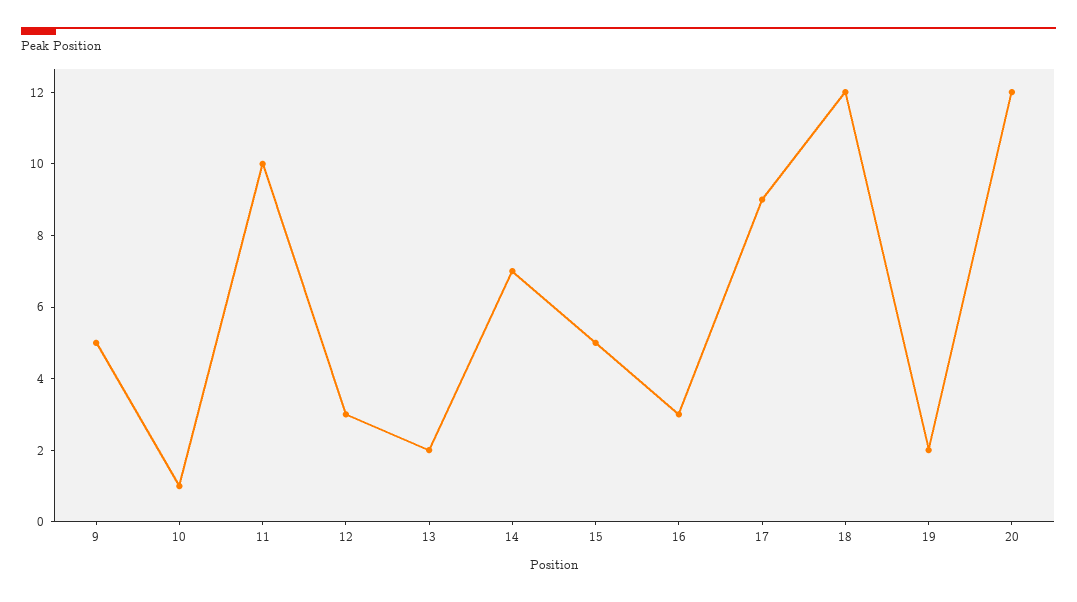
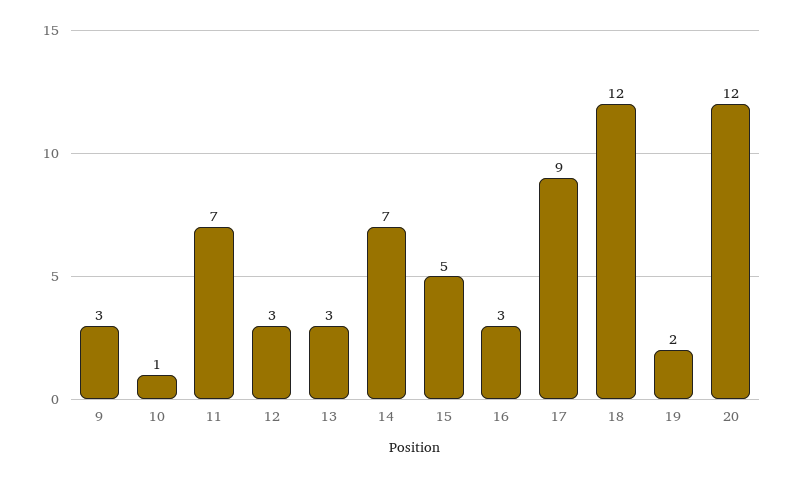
9: 5 -> 3
11: 10 -> 7
13: 2 -> 3

